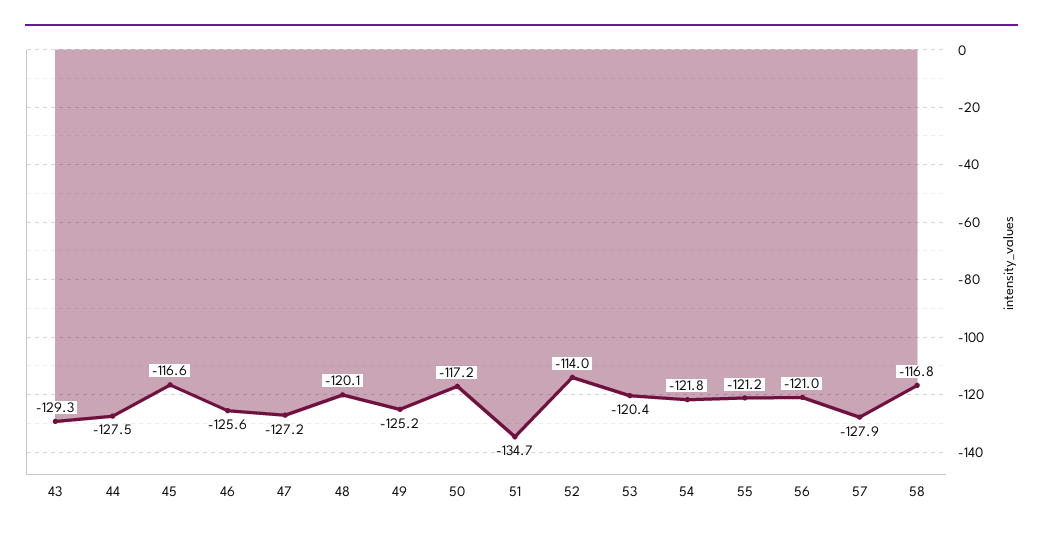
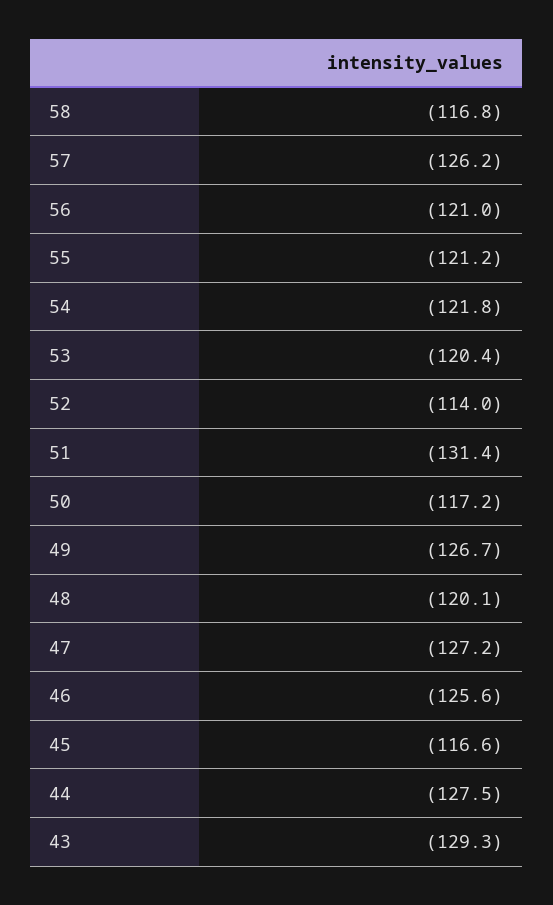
49: -125.2 -> -126.7
51: -134.7 -> -131.4
57: -127.9 -> -126.2

